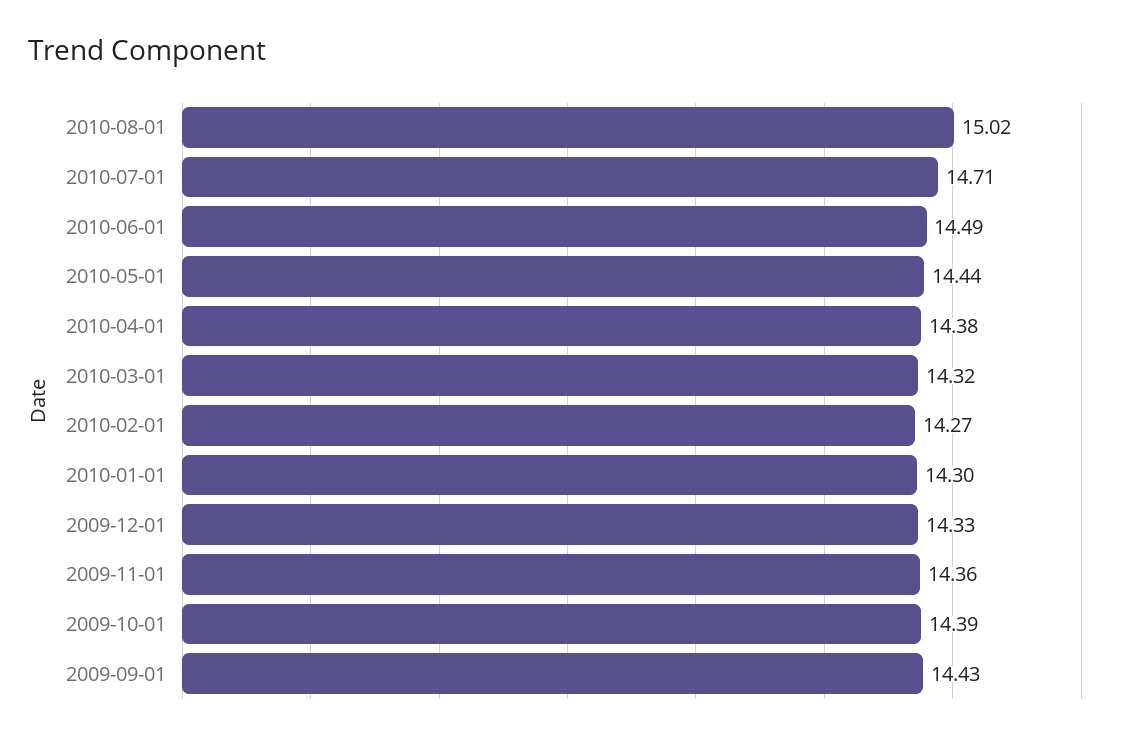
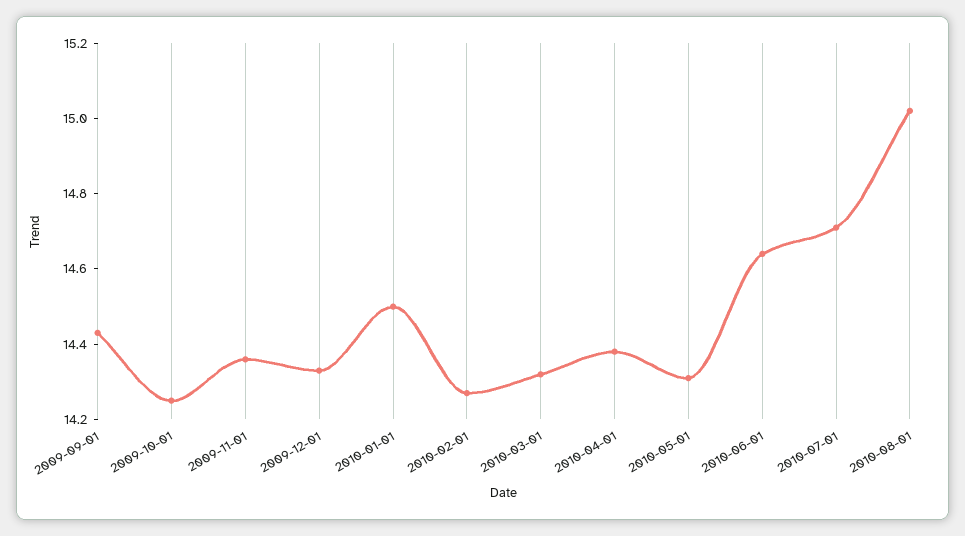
2010-06-01: 14.49 -> 14.65
2010-05-01: 14.44 -> 14.3
2010-01-01: 14.3 -> 14.5
2009-10-01: 14.39 -> 14.25

